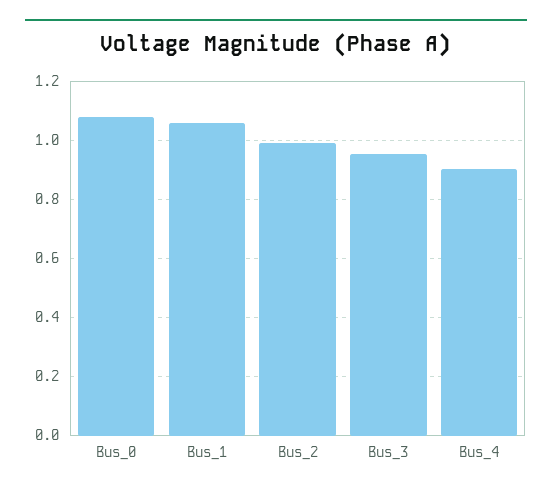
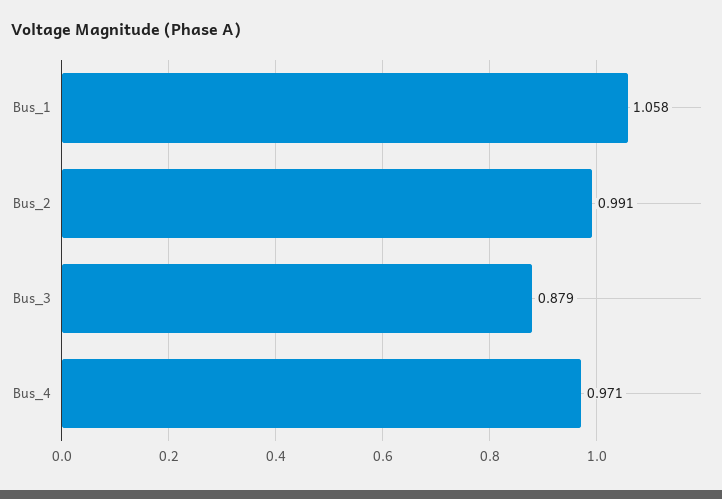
Bus_0: 1.075 -> none
Bus_3: 0.95 -> 0.879
Bus_4: 0.9 -> 0.971

